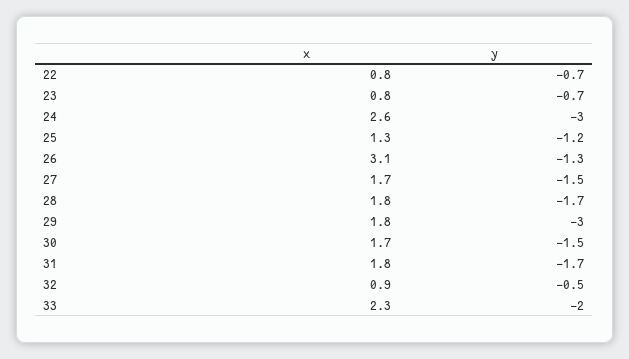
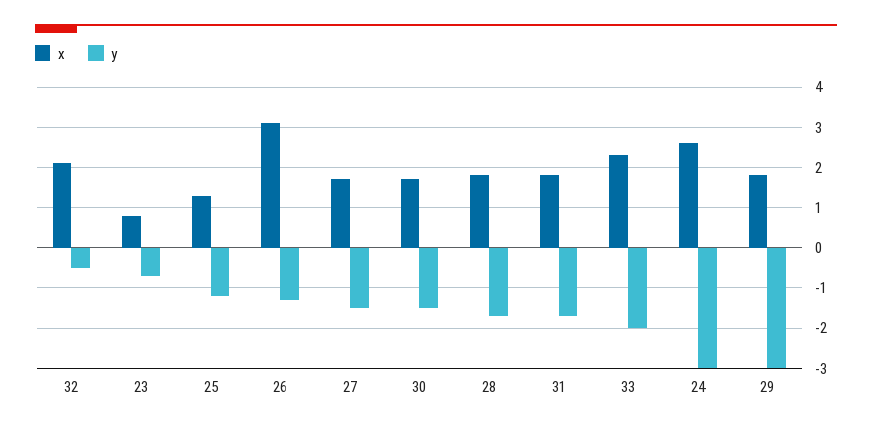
x, 22: 0.8 -> none
y, 22: -0.7 -> none
x, 32: 0.9 -> 2

